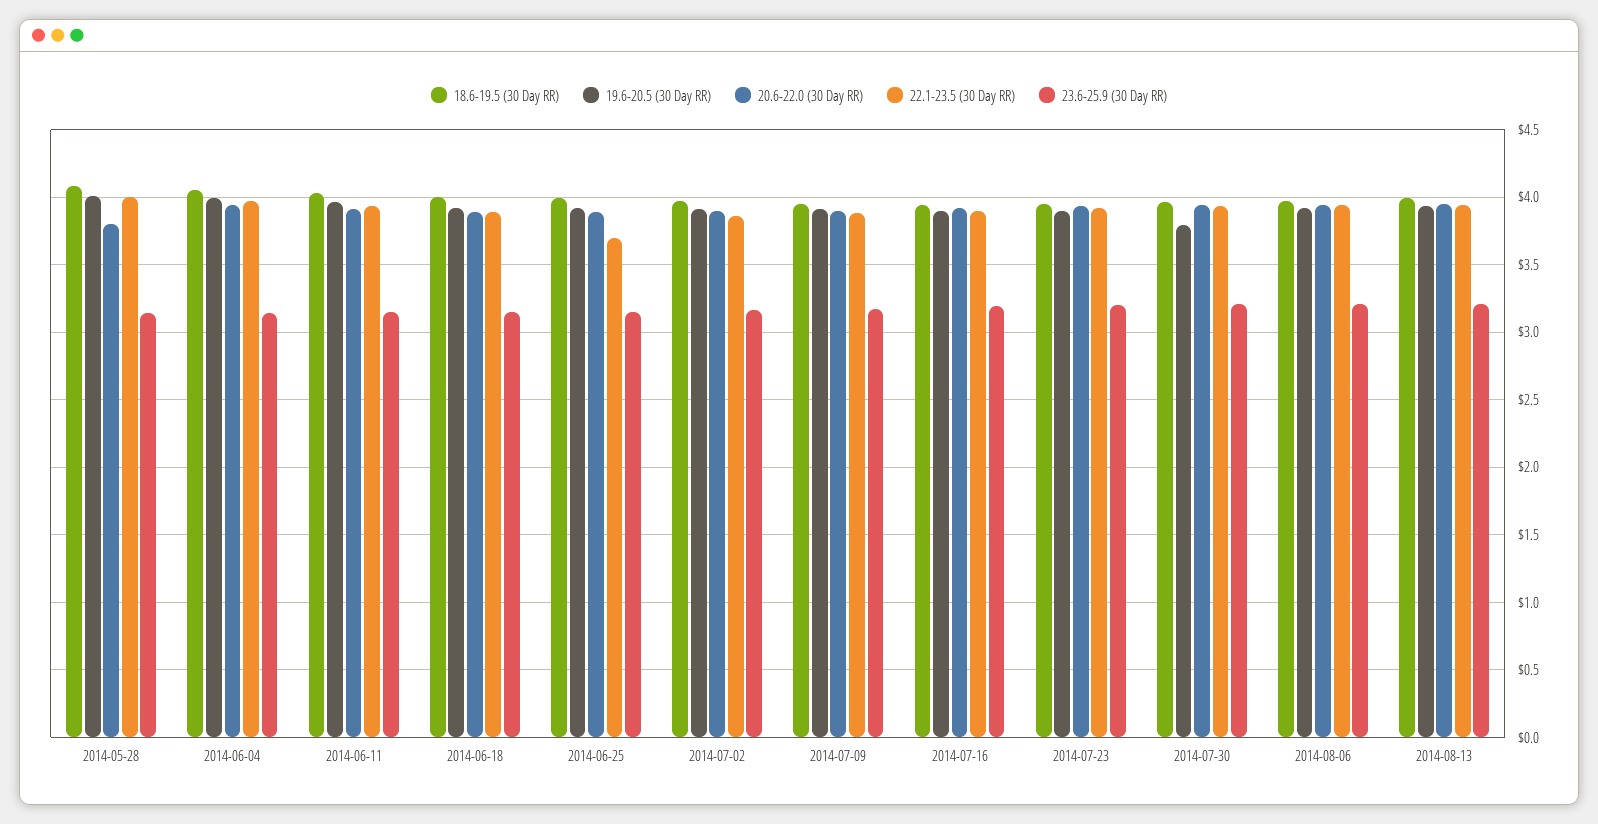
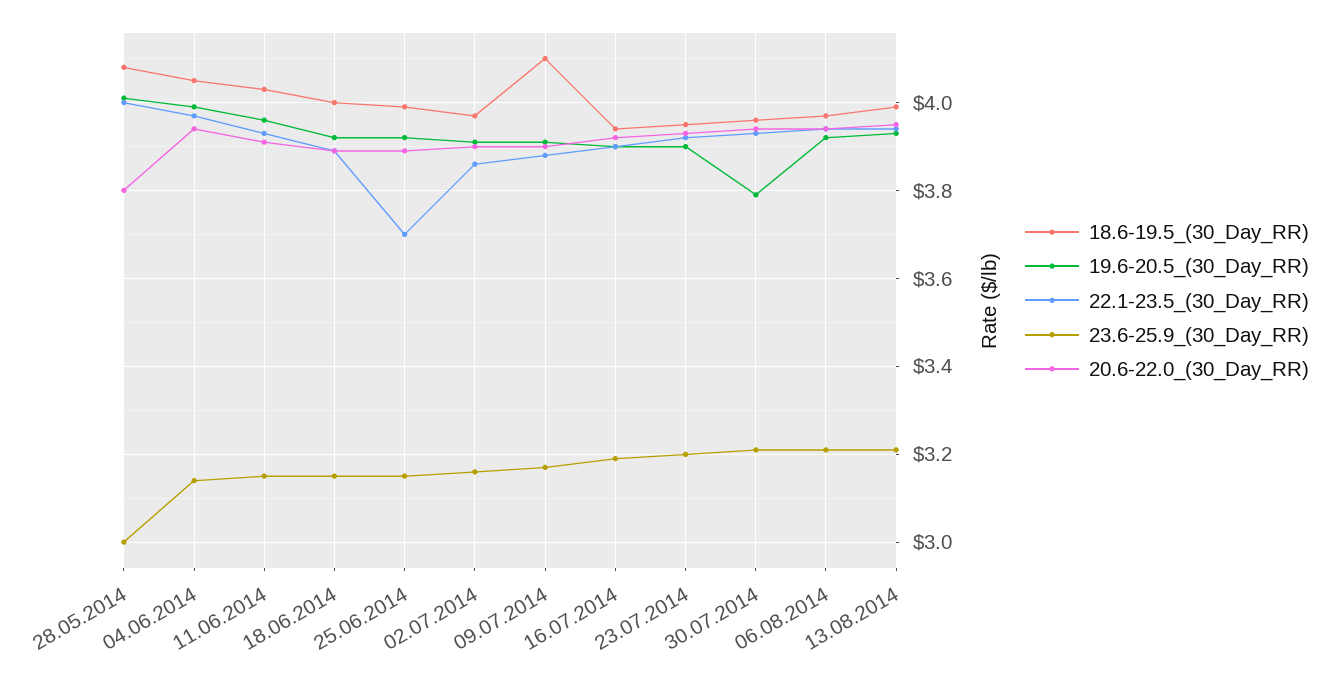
23.6-25.9 (30 Day RR), 2014-05-28: 3.15 -> 3
18.6-19.5 (30 Day RR), 2014-07-09: 3.95 -> 4.1

